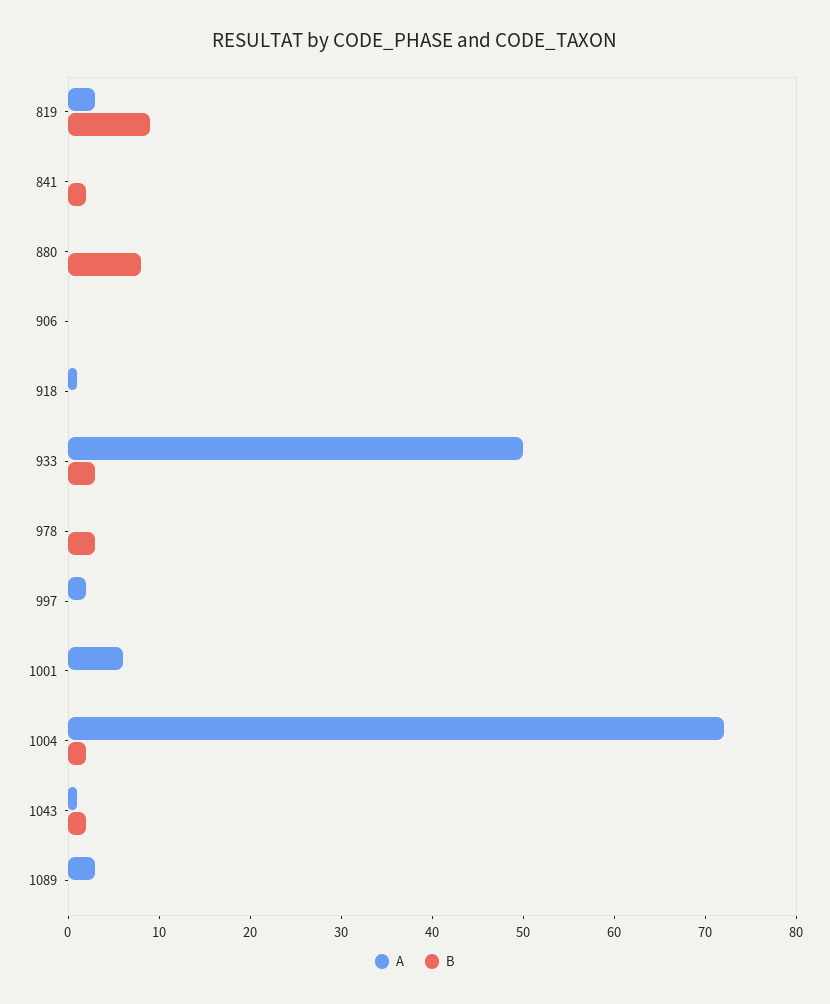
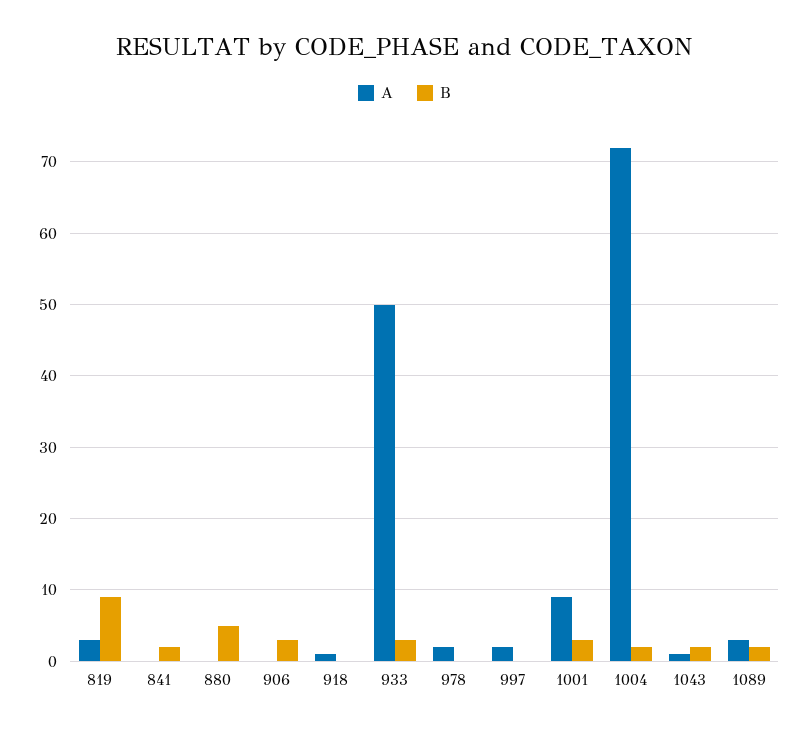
B, 880: 8 -> 5
B, 906: 0 -> 3
A, 978: 0 -> 2
B, 978: 3 -> 0
A, 1001: 6 -> 9
B, 1001: 0 -> 3
B, 1089: 0 -> 2

